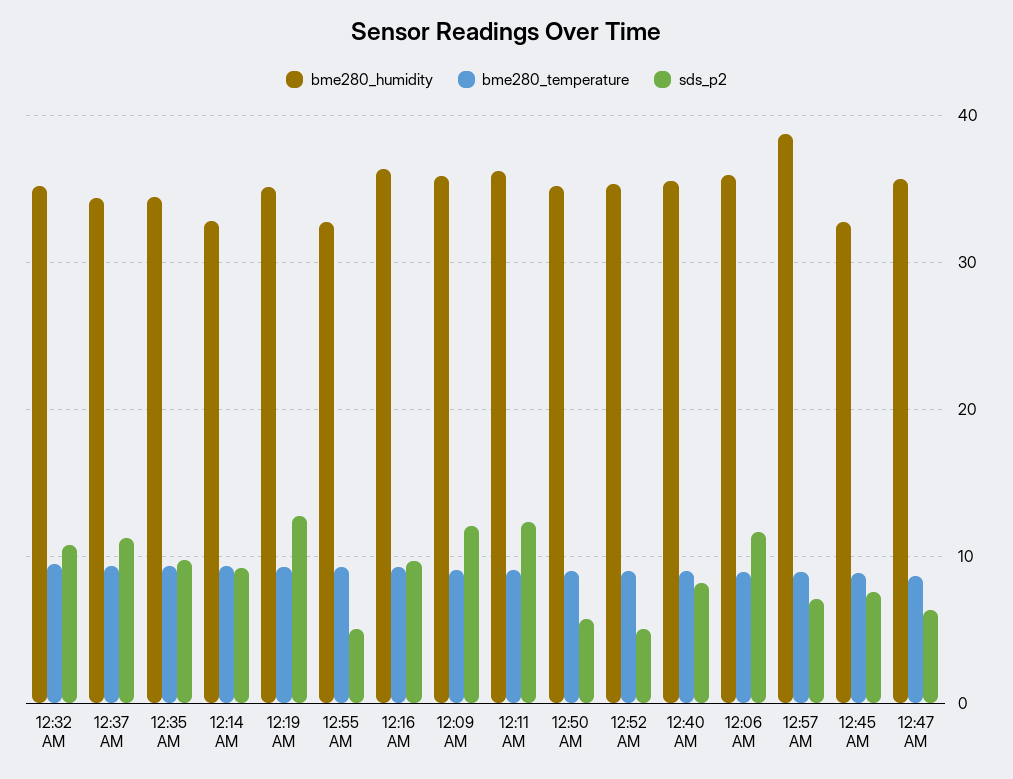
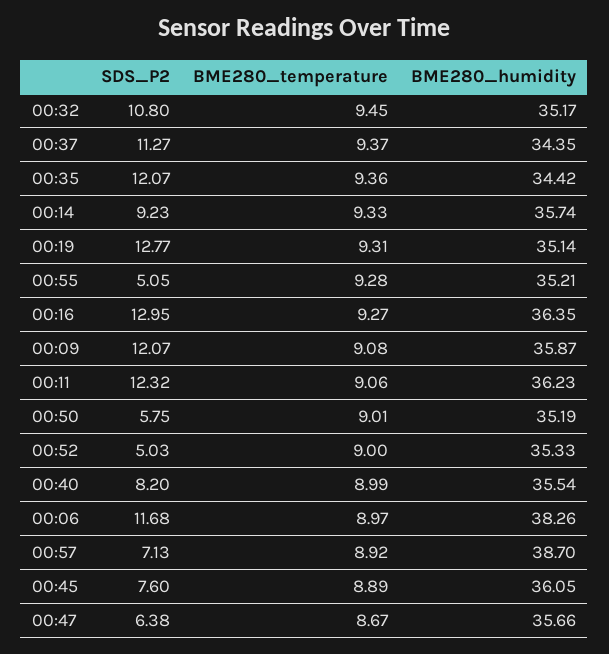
sds_p2, 12:35 AM: 10 -> 12.07
bme280_humidity, 12:14 AM: 33 -> 35.74
bme280_humidity, 12:55 AM: 33 -> 35.21
sds_p2, 12:16 AM: 10 -> 12.95
bme280_humidity, 12:06 AM: 36 -> 38.26
bme280_humidity, 12:45 AM: 33 -> 36.05

